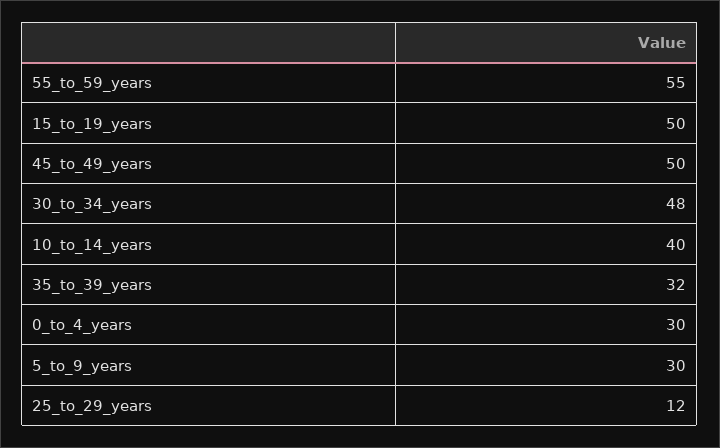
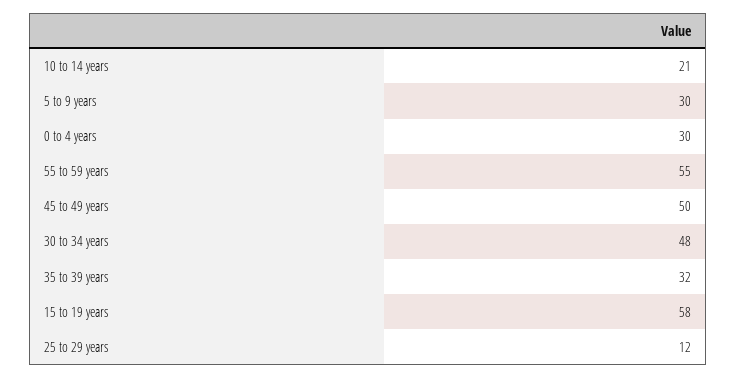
15_to_19_years: 50 -> 58
10_to_14_years: 40 -> 21

